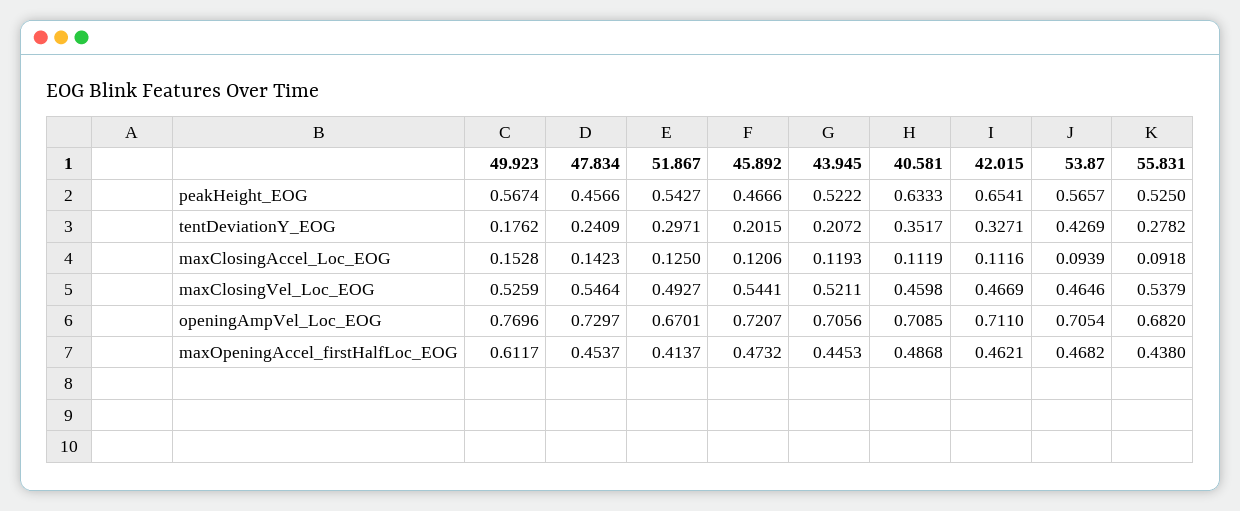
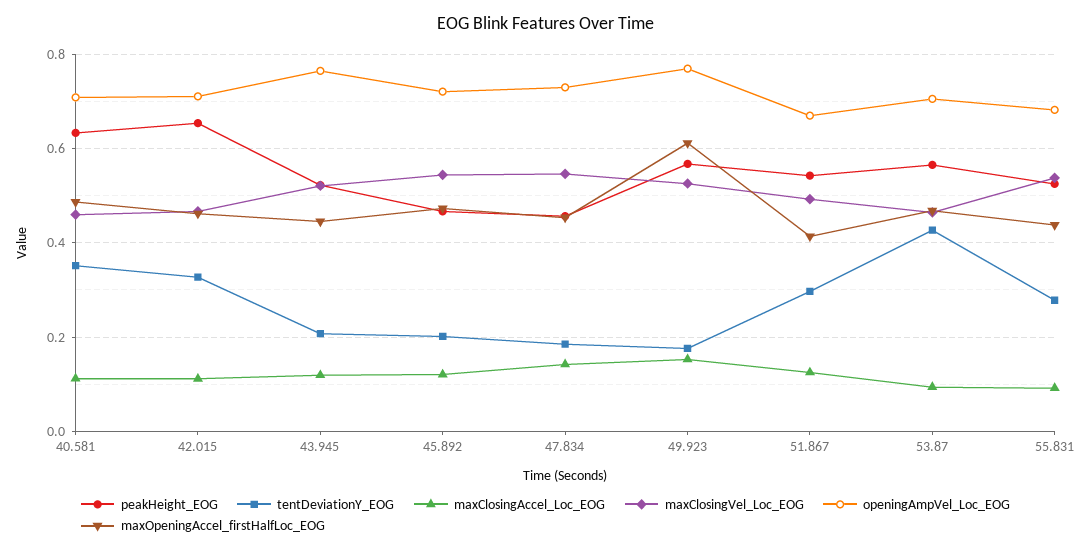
tentDeviationY_EOG, 47.834: 0.2409 -> 0.18
openingAmpVel_Loc_EOG, 43.945: 0.7056 -> 0.76

